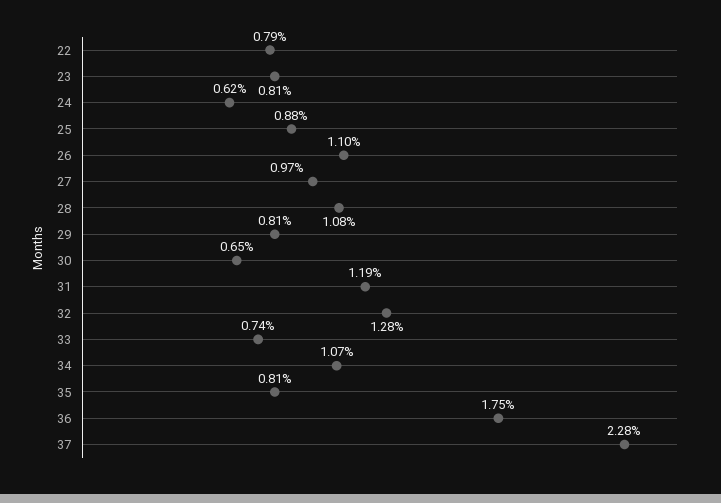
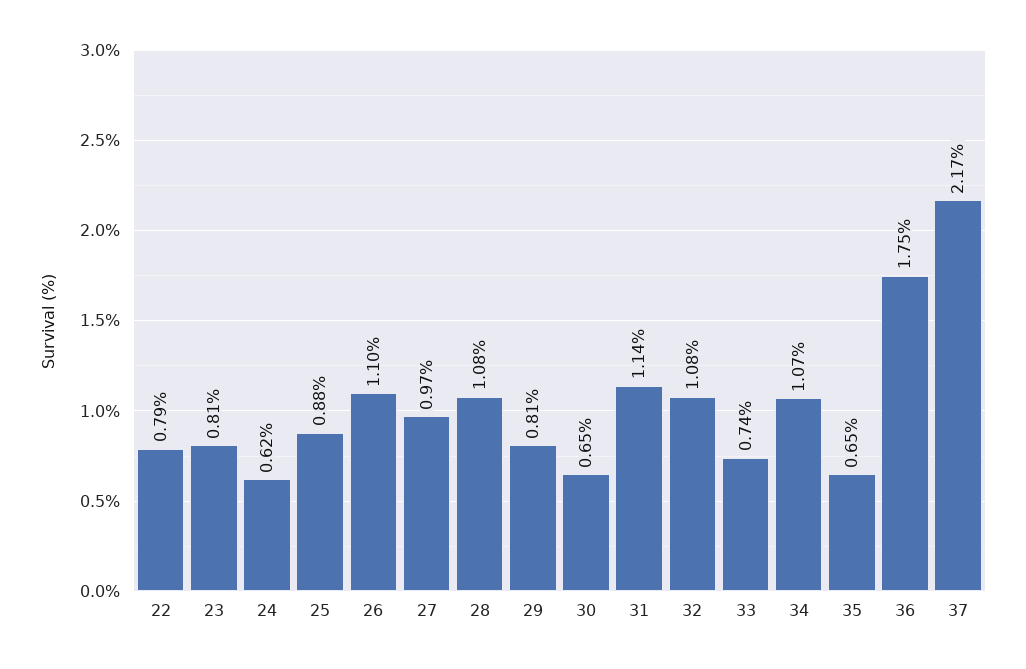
31: 1.19 -> 1.14
32: 1.28 -> 1.08
35: 0.81 -> 0.65
37: 2.28 -> 2.17

